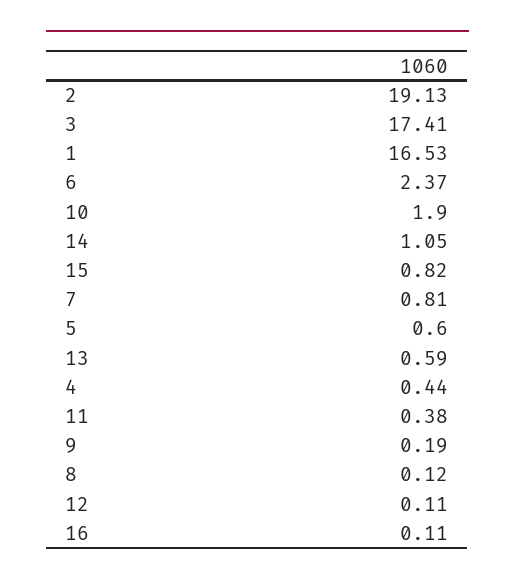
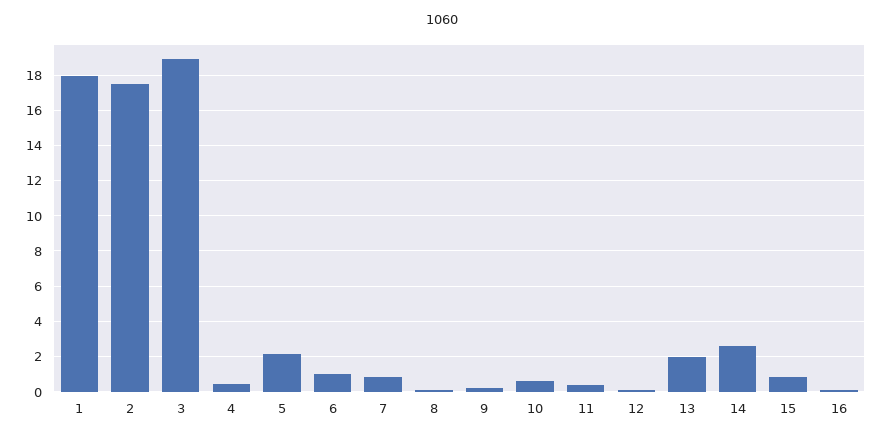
2: 19.13 -> 17.5
3: 17.41 -> 19
1: 16.53 -> 18
6: 2.37 -> 1
10: 1.9 -> 0.5
14: 1.05 -> 2.5
5: 0.6 -> 2
13: 0.59 -> 2

